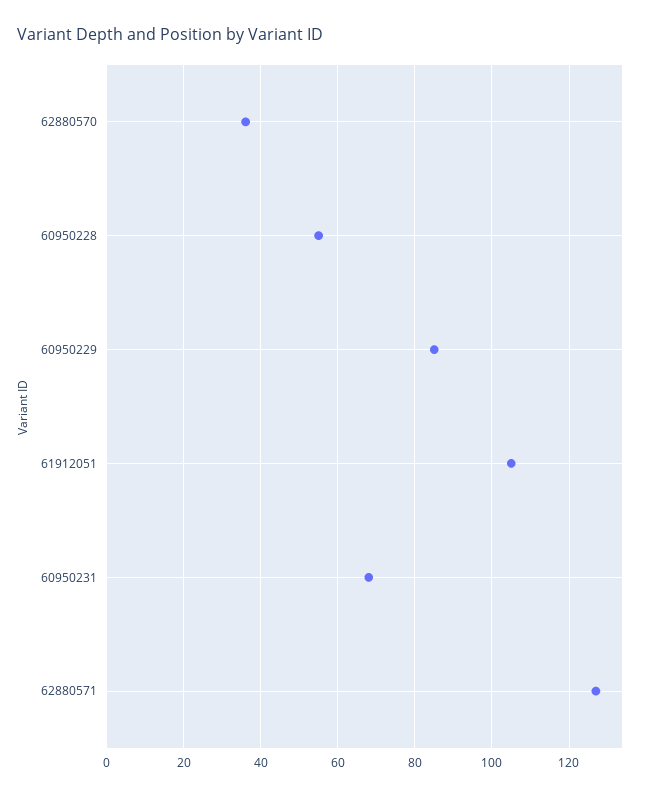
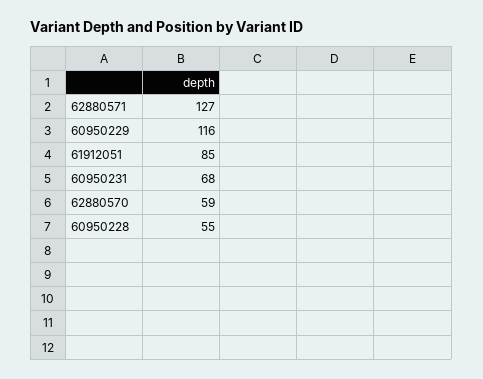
62880570: 35 -> 59
60950229: 85 -> 116
61912051: 105 -> 85

